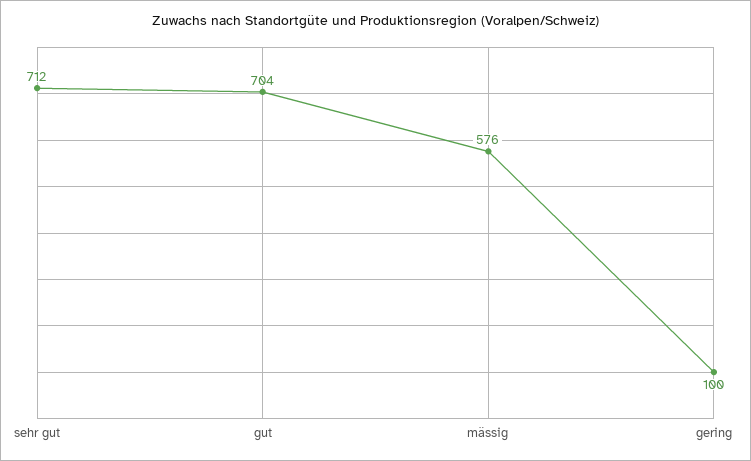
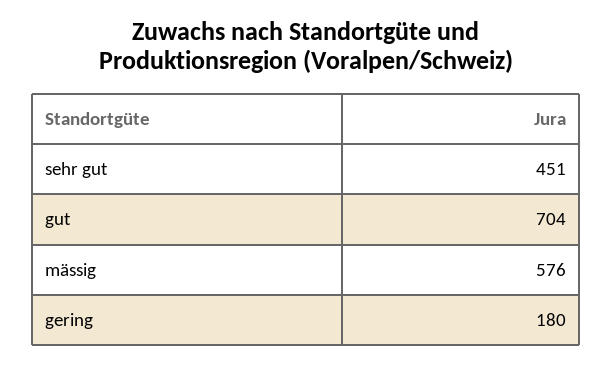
sehr gut: 712 -> 451
gering: 100 -> 180

